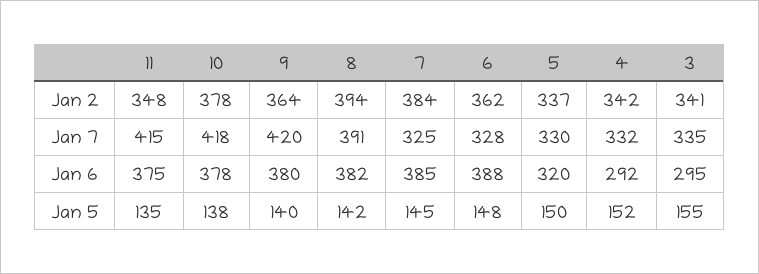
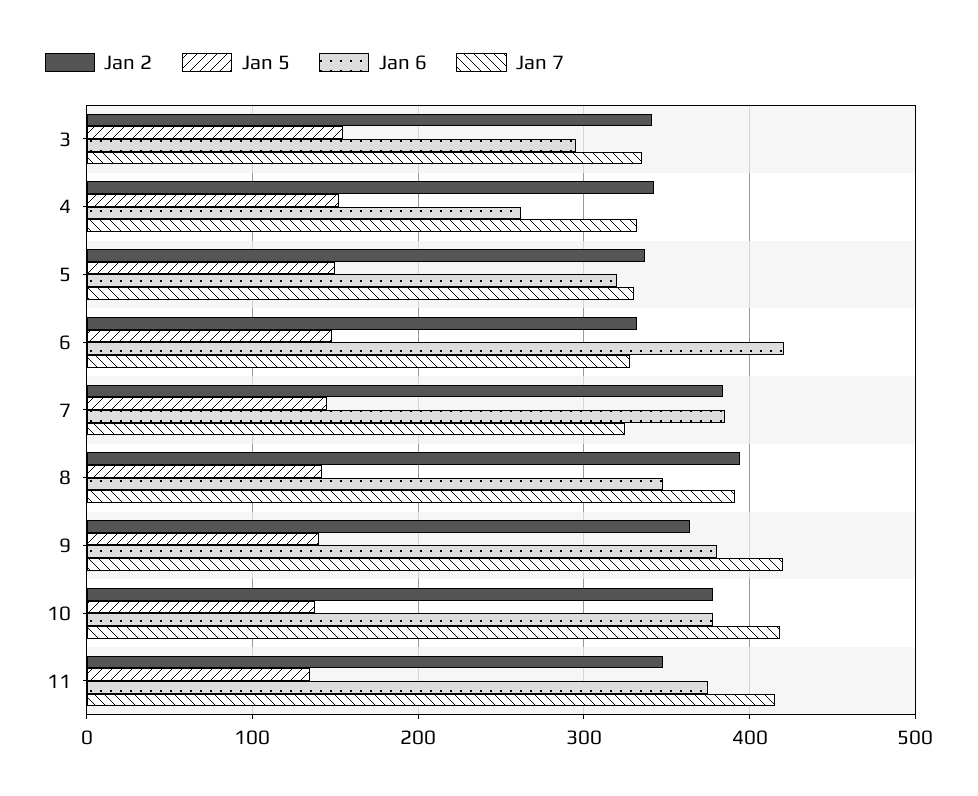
Jan 2, 6: 362 -> 330
Jan 6, 8: 382 -> 350
Jan 6, 6: 388 -> 420
Jan 6, 4: 292 -> 260

